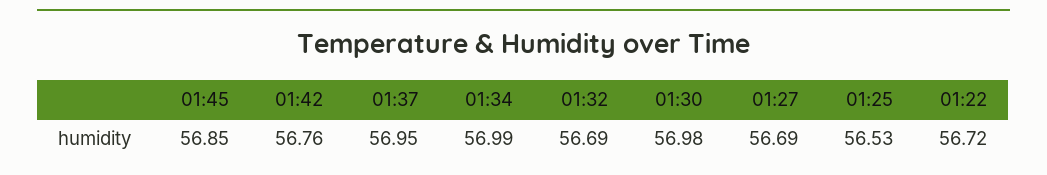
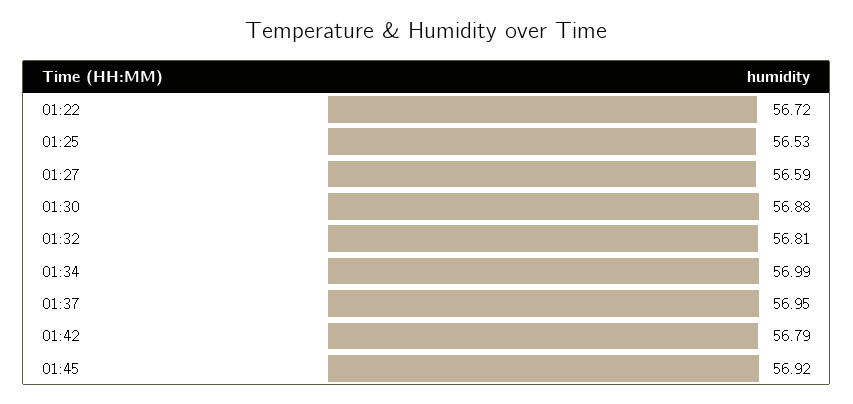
01:45: 56.85 -> 56.92
01:42: 56.76 -> 56.79
01:32: 56.69 -> 56.81
01:30: 56.98 -> 56.88
01:27: 56.69 -> 56.59

